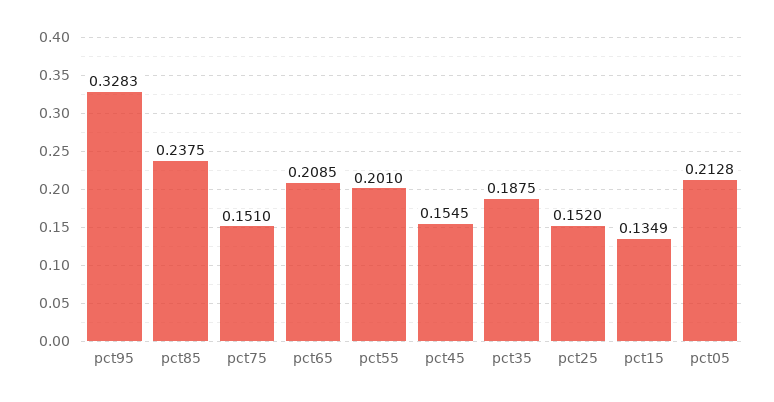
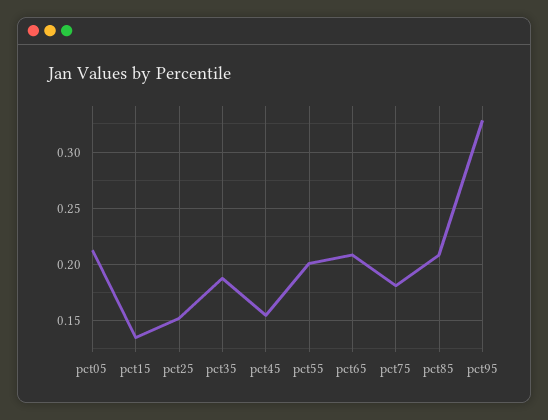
pct85: 0.2375 -> 0.21
pct75: 0.151 -> 0.18

